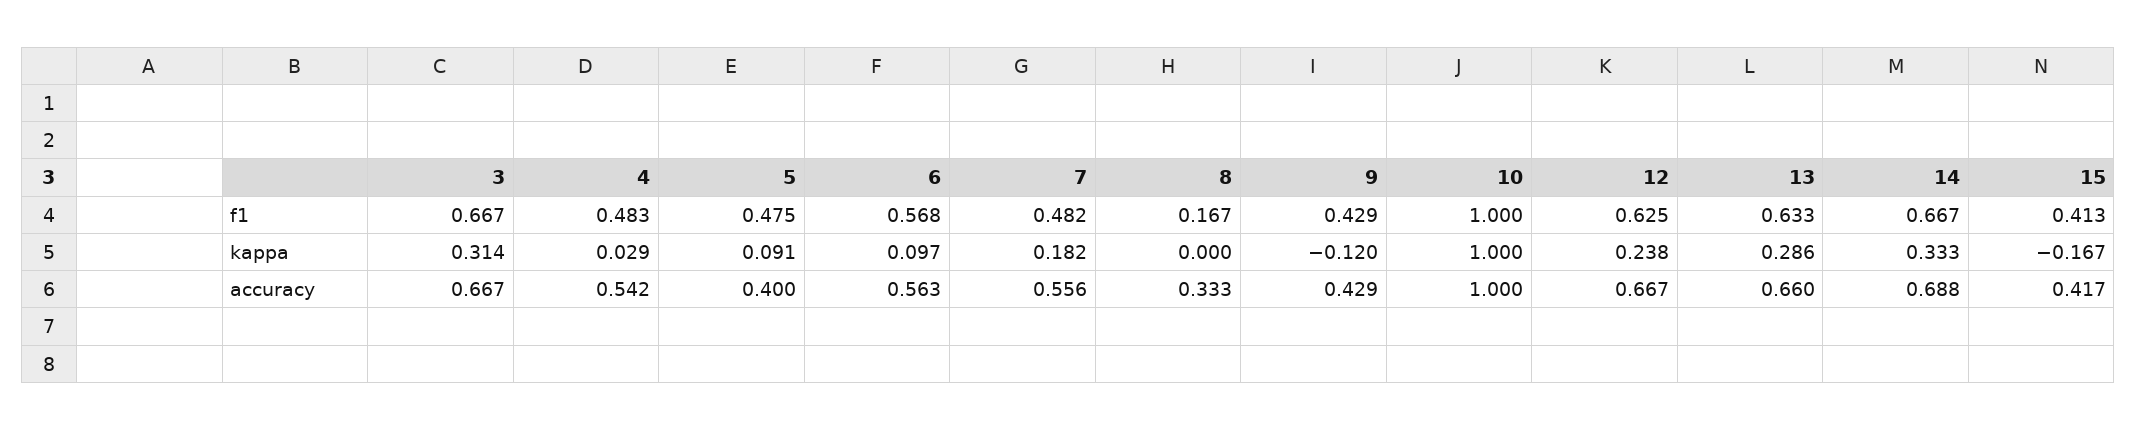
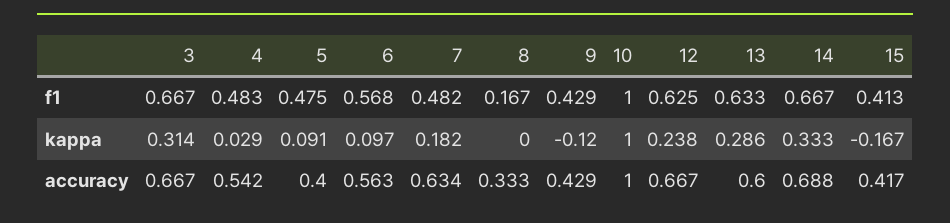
7, accuracy: 0.556 -> 0.634
13, accuracy: 0.66 -> 0.6

